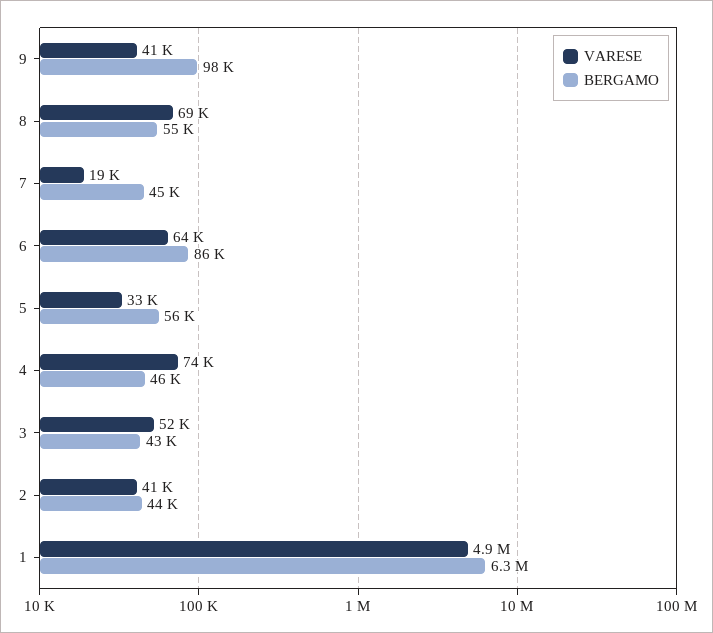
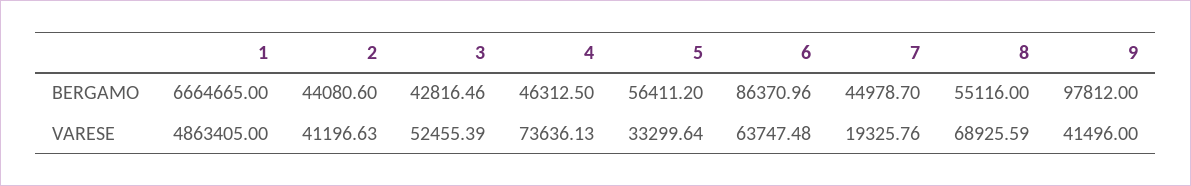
BERGAMO, 1: 6300000 -> 6664665

